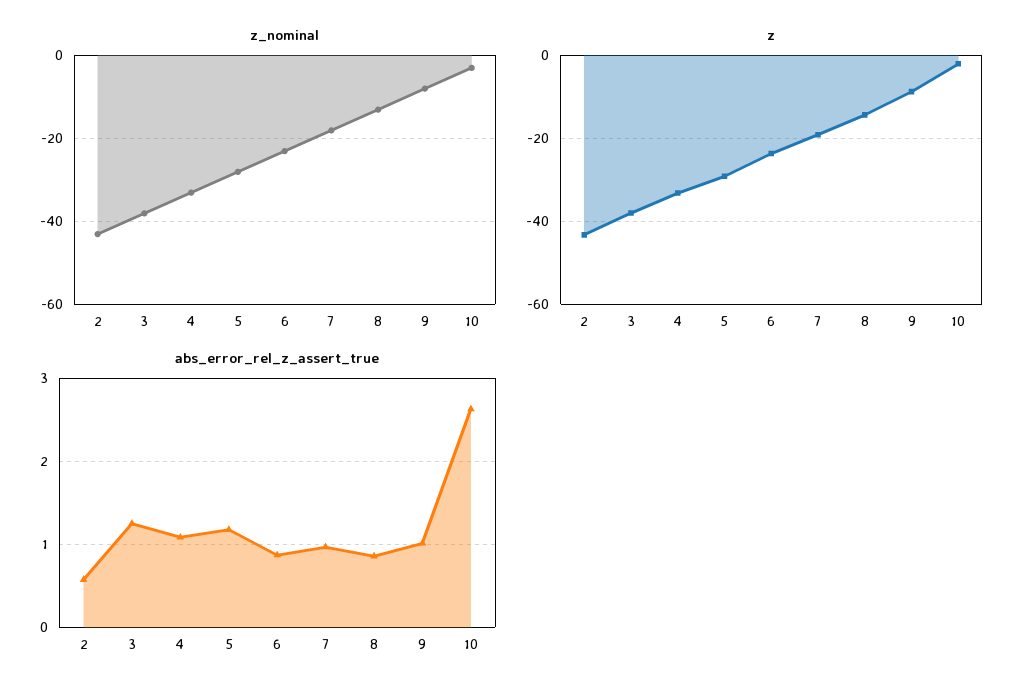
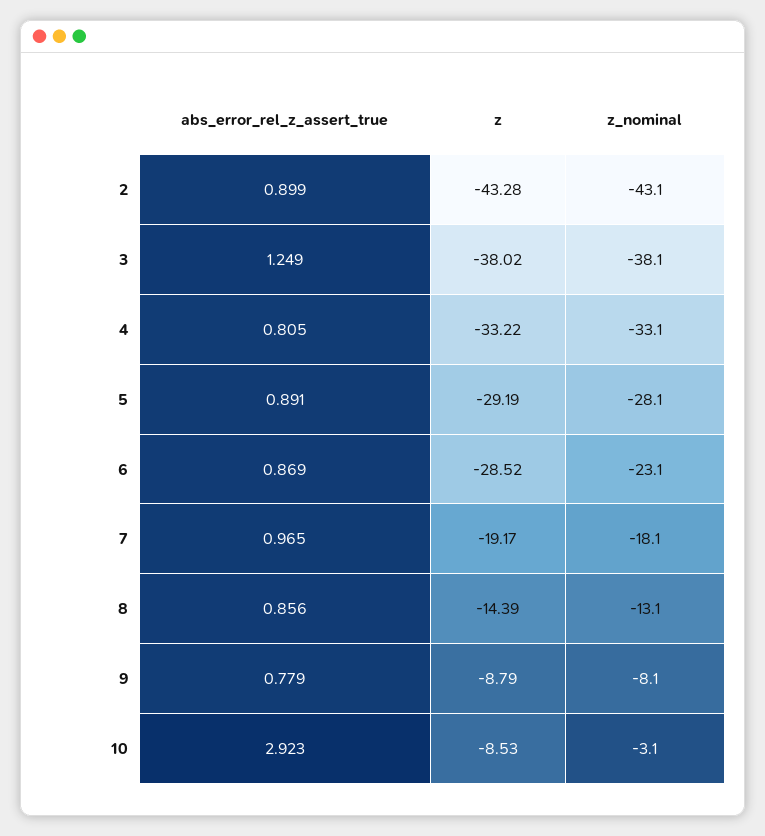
z, 6: -24 -> -28.52
z, 10: -2 -> -8.53
abs_error_rel_z_assert_true, 2: 0.6 -> 0.899
abs_error_rel_z_assert_true, 4: 1.1 -> 0.805
abs_error_rel_z_assert_true, 5: 1.2 -> 0.891
abs_error_rel_z_assert_true, 9: 1 -> 0.779
abs_error_rel_z_assert_true, 10: 2.6 -> 2.923

